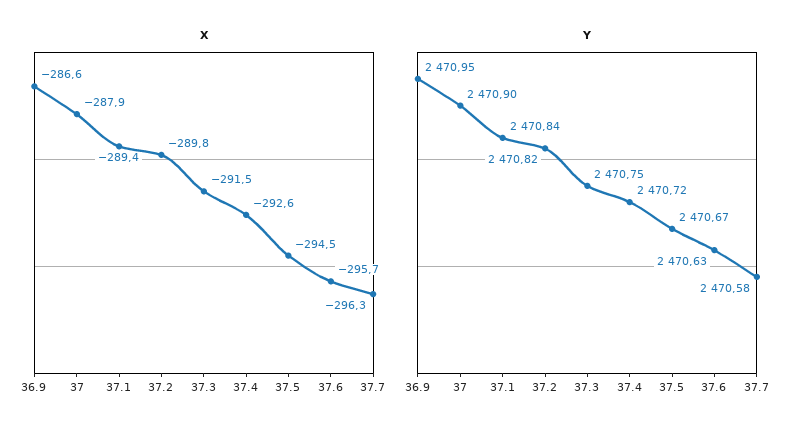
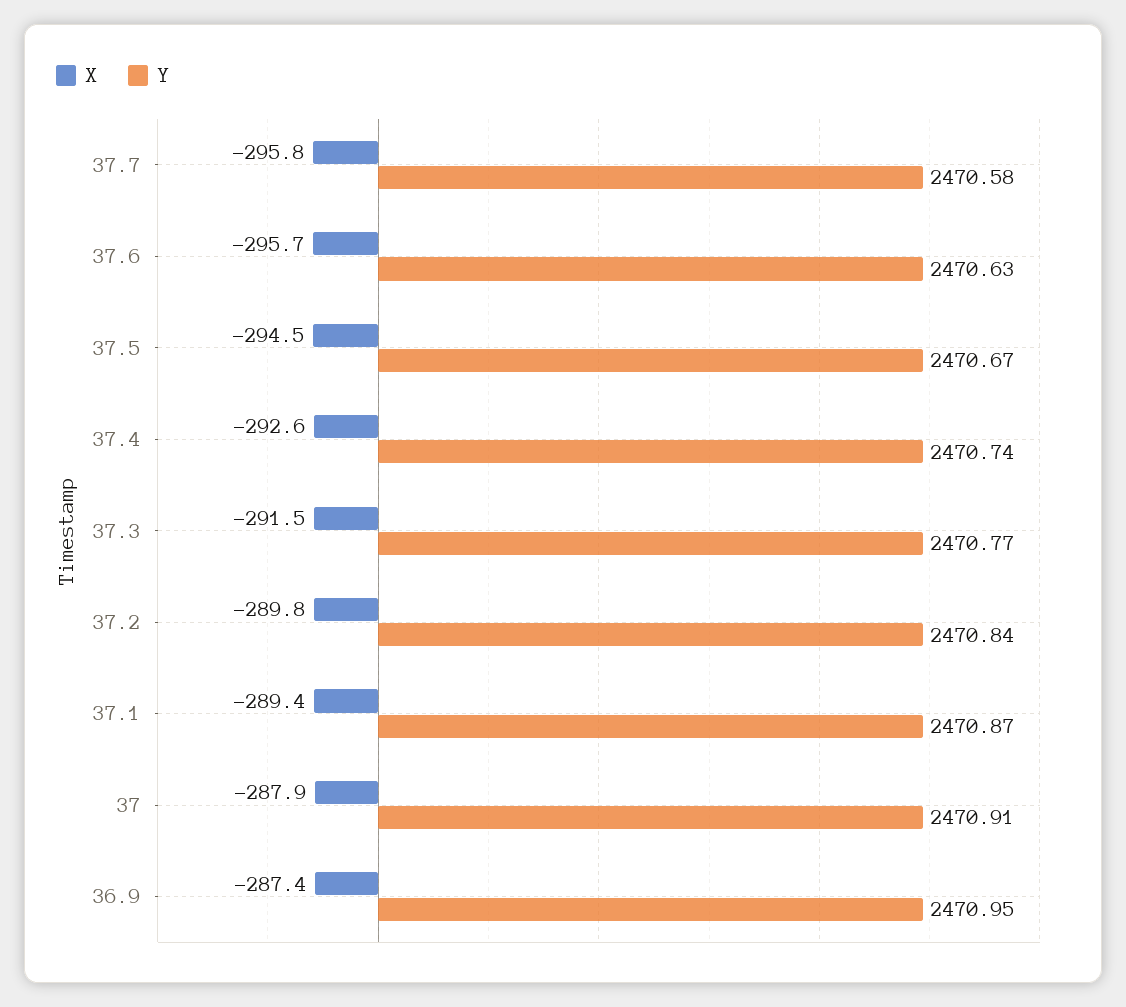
X, 36.9: -286.6 -> -287.4
X, 37.7: -296.3 -> -295.8
Y, 37: 2470.9 -> 2470.91
Y, 37.1: 2470.84 -> 2470.87
Y, 37.2: 2470.82 -> 2470.84
Y, 37.3: 2470.75 -> 2470.77
Y, 37.4: 2470.72 -> 2470.74

